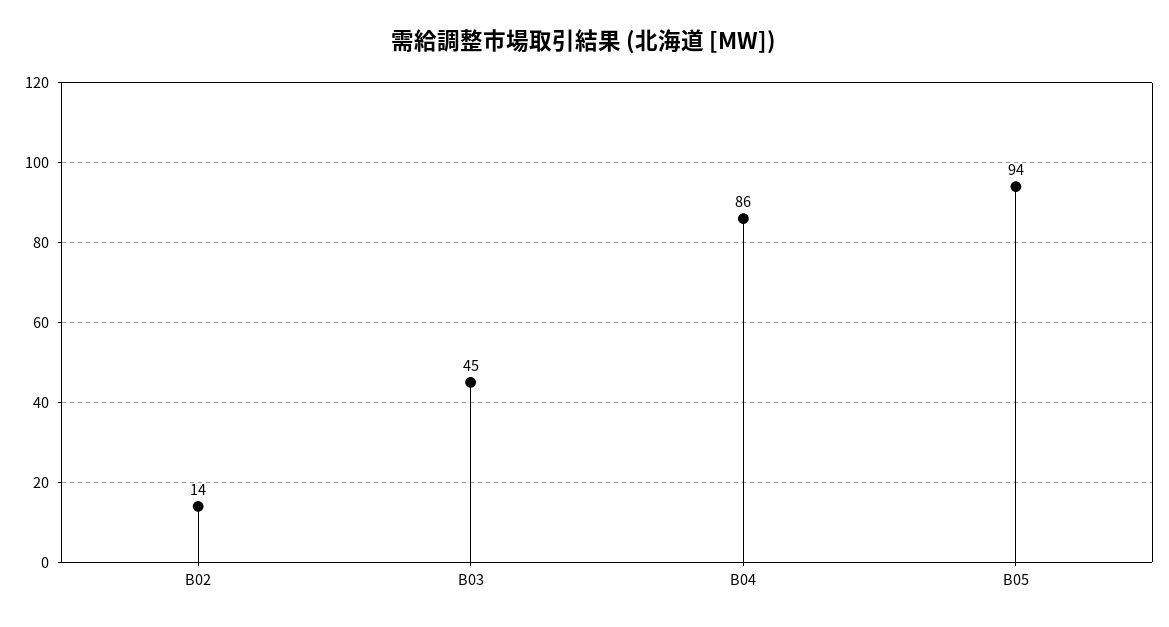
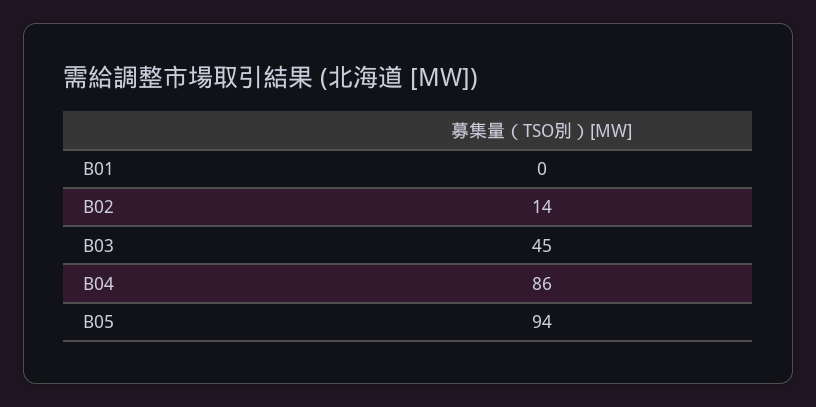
B01: none -> 0

